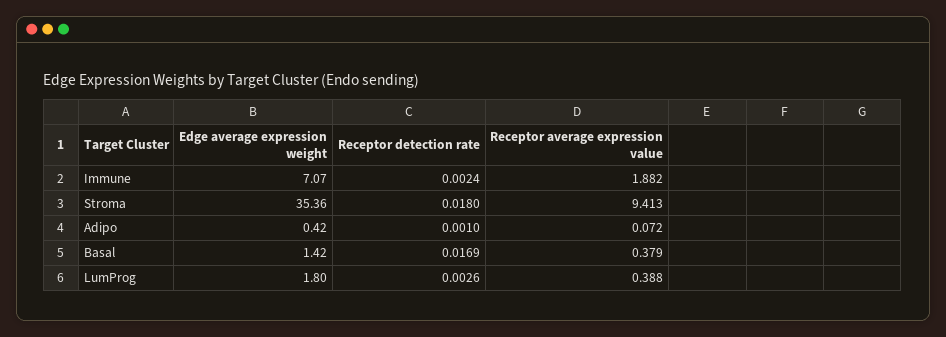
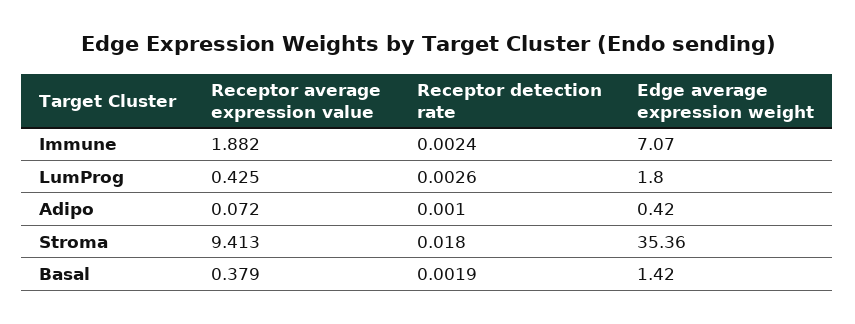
Receptor detection rate, Basal: 0.0169 -> 0.0019
Receptor average expression value, LumProg: 0.388 -> 0.425

